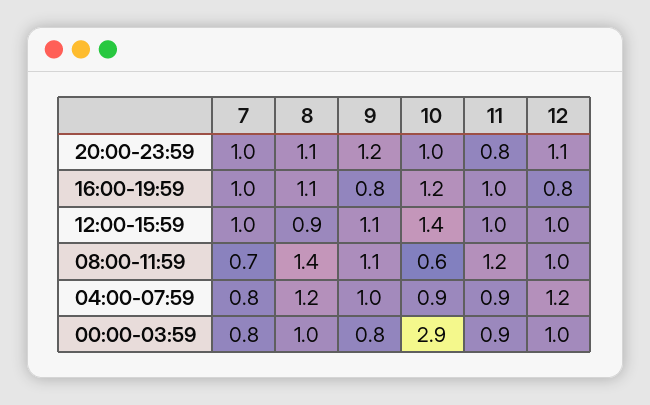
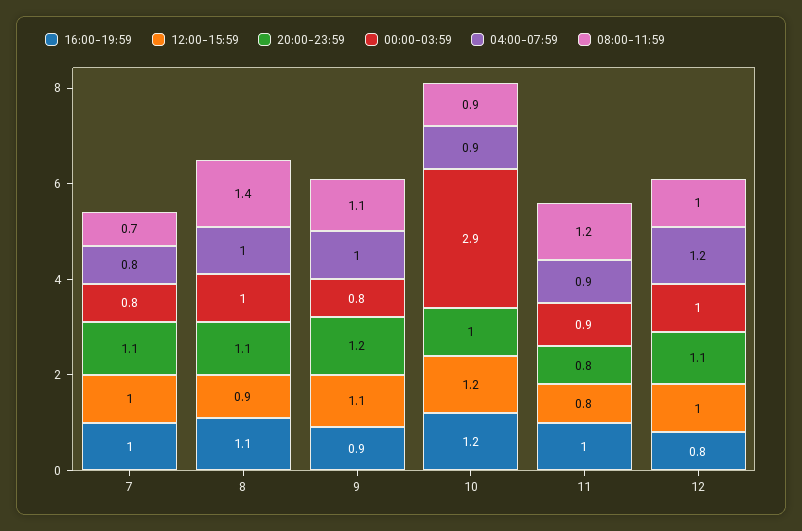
20:00-23:59, 7: 1 -> 1.1
16:00-19:59, 9: 0.8 -> 0.9
12:00-15:59, 10: 1.4 -> 1.2
12:00-15:59, 11: 1 -> 0.8
08:00-11:59, 10: 0.6 -> 0.9
04:00-07:59, 8: 1.2 -> 1

